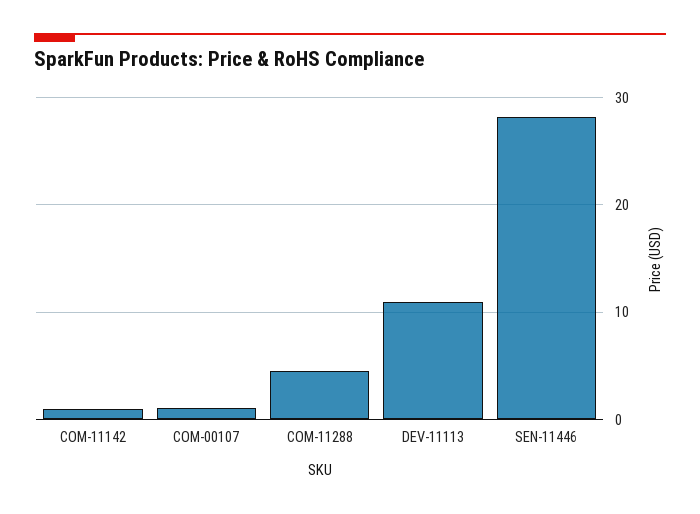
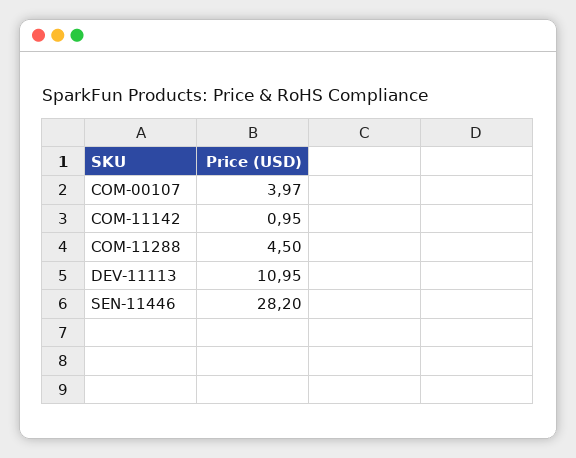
COM-00107: 1 -> 3.97

